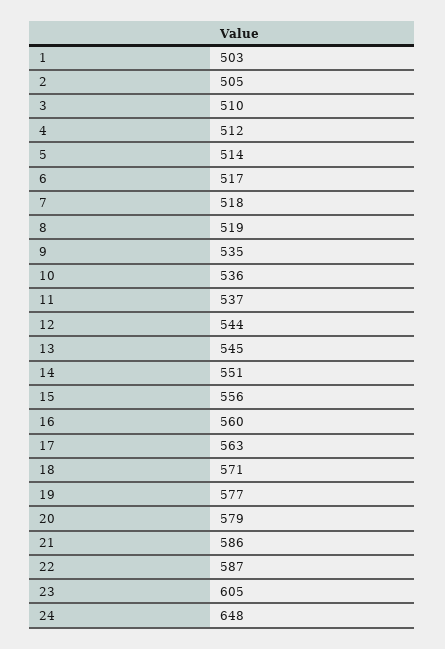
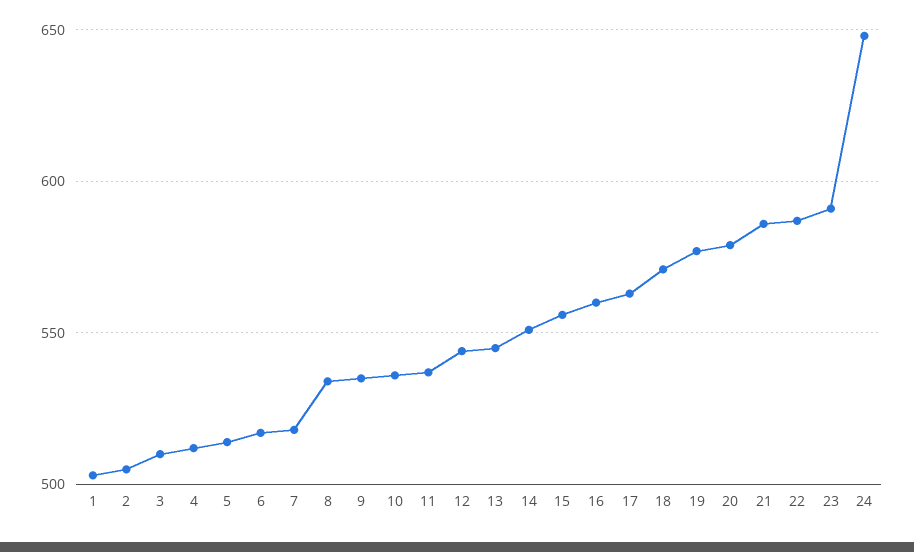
8: 519 -> 535
23: 605 -> 590

